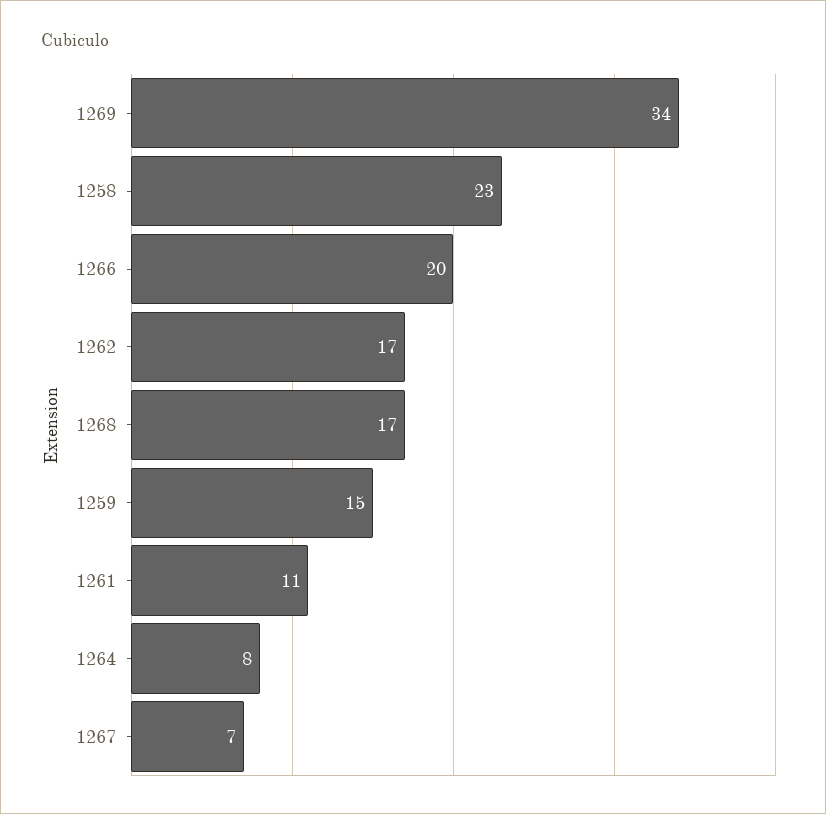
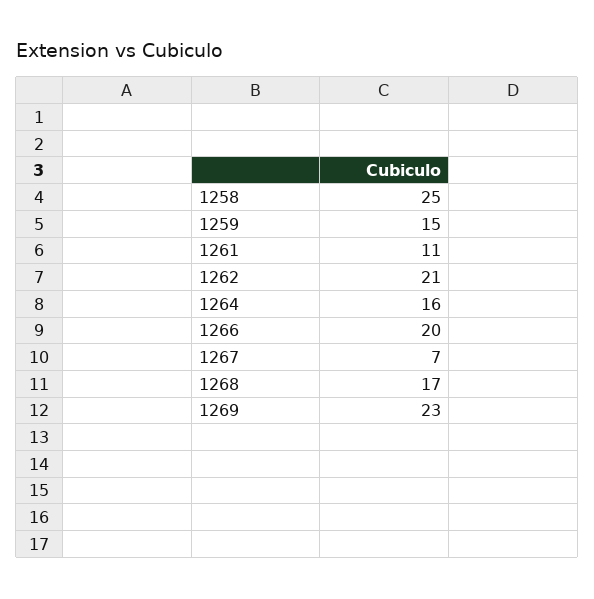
1269: 34 -> 23
1258: 23 -> 25
1262: 17 -> 21
1264: 8 -> 16

